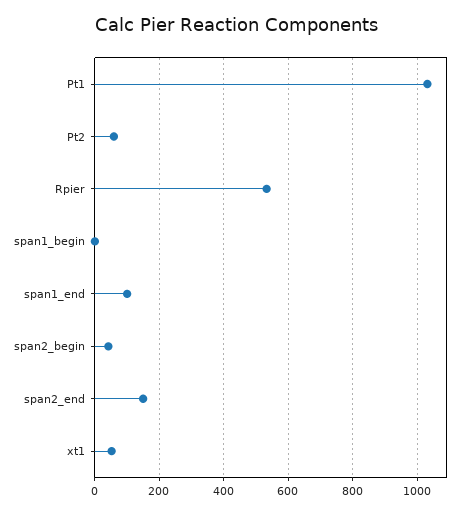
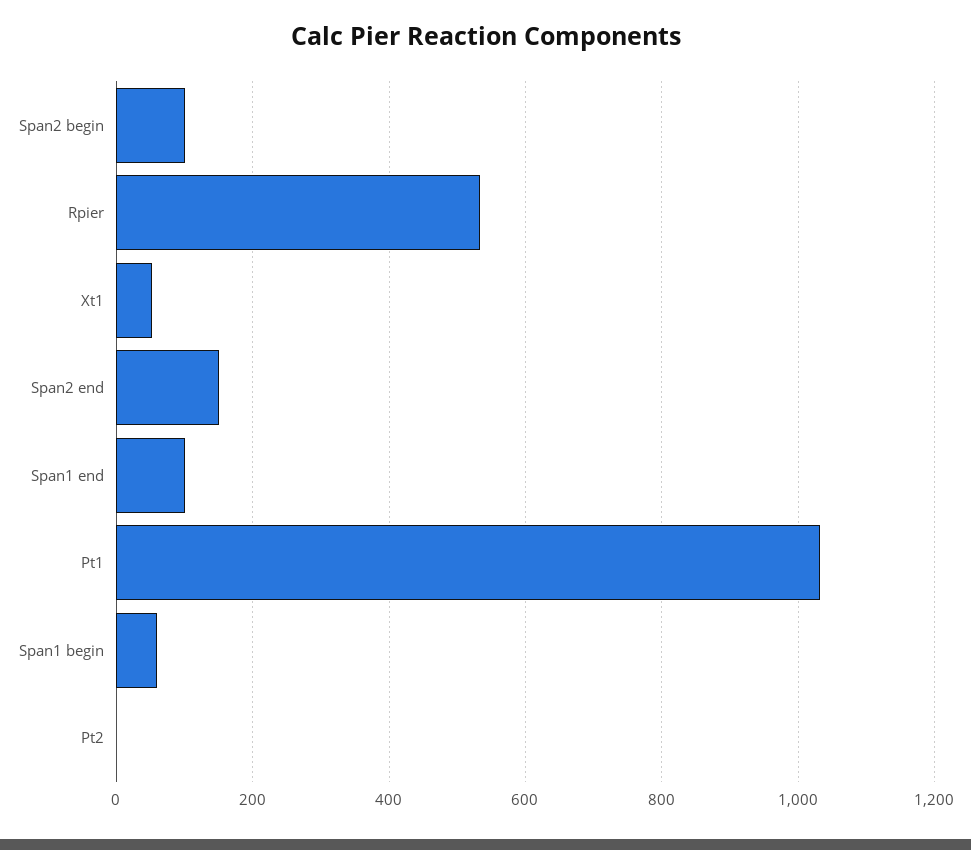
Pt2: 60 -> 0
span1_begin: 0 -> 60
span2_begin: 40 -> 100

